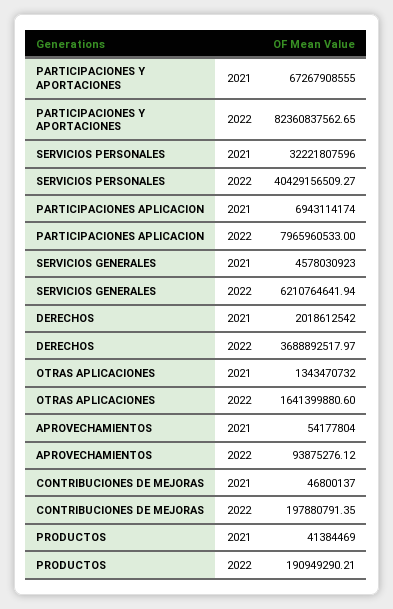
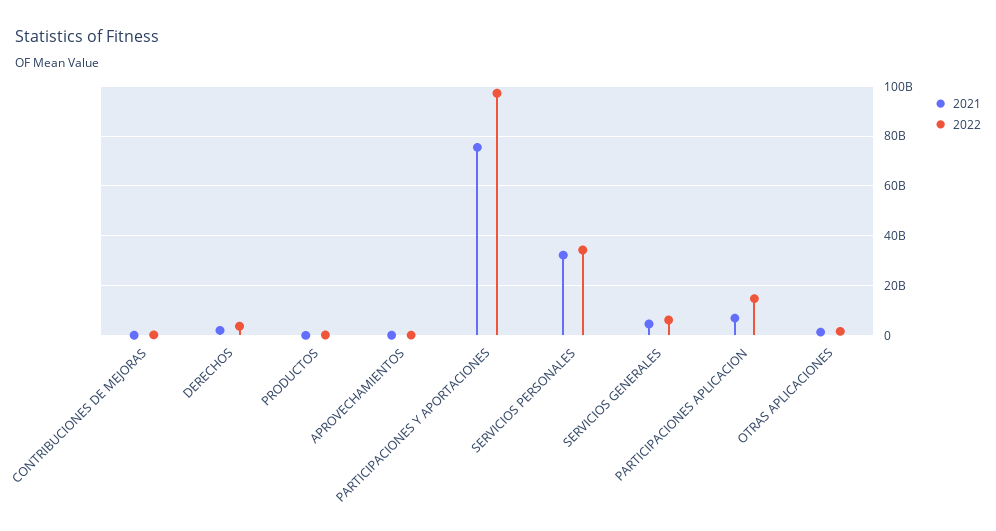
2021, PARTICIPACIONES Y APORTACIONES: 67267908555 -> 75000000000
2022, PARTICIPACIONES Y APORTACIONES: 82360837562.65 -> 97500000000
2022, SERVICIOS PERSONALES: 40429156509.27 -> 35000000000
2022, PARTICIPACIONES APLICACION: 7965960533 -> 15000000000

